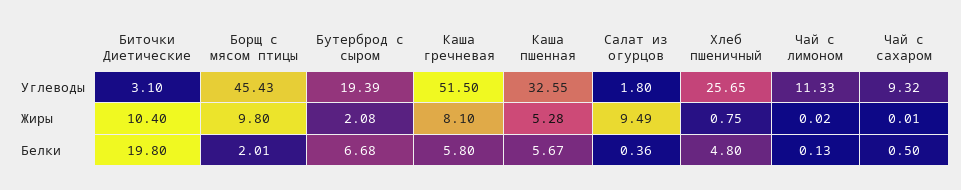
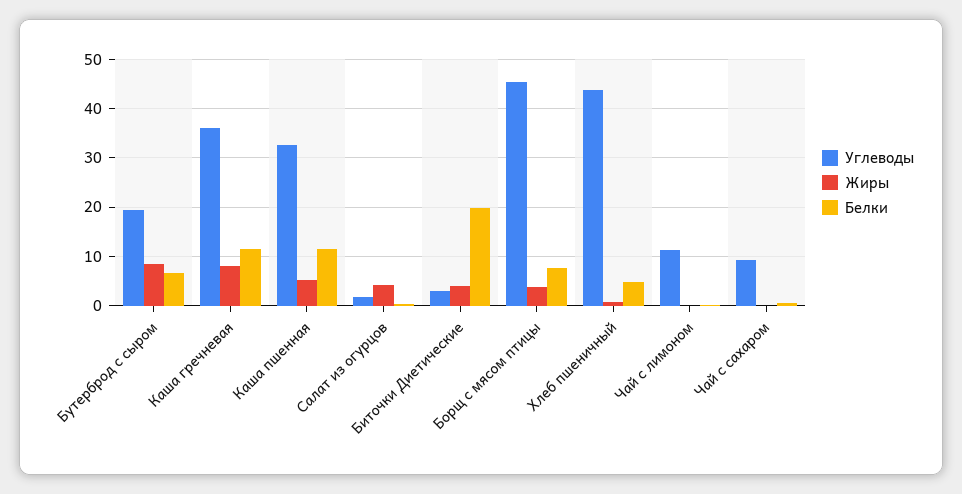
Углеводы, Каша гречневая: 51.5 -> 36
Углеводы, Хлеб пшеничный: 25.65 -> 44
Жиры, Биточки Диетические: 10.4 -> 4
Жиры, Борщ с мясом птицы: 9.8 -> 4
Жиры, Бутерброд с сыром: 2.08 -> 8
Жиры, Салат из огурцов: 9.49 -> 4
Белки, Борщ с мясом птицы: 2.01 -> 8
Белки, Каша гречневая: 5.8 -> 12
Белки, Каша пшенная: 5.67 -> 12

